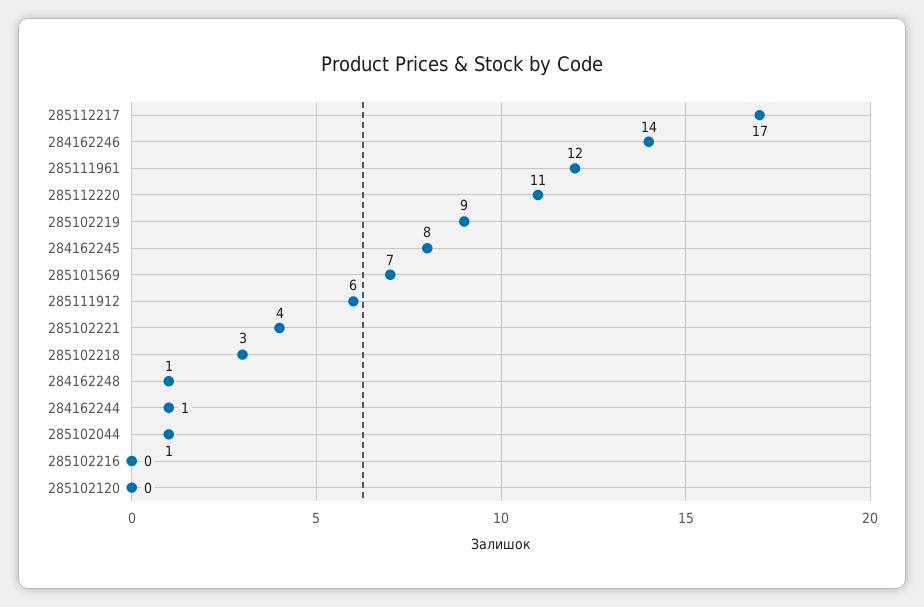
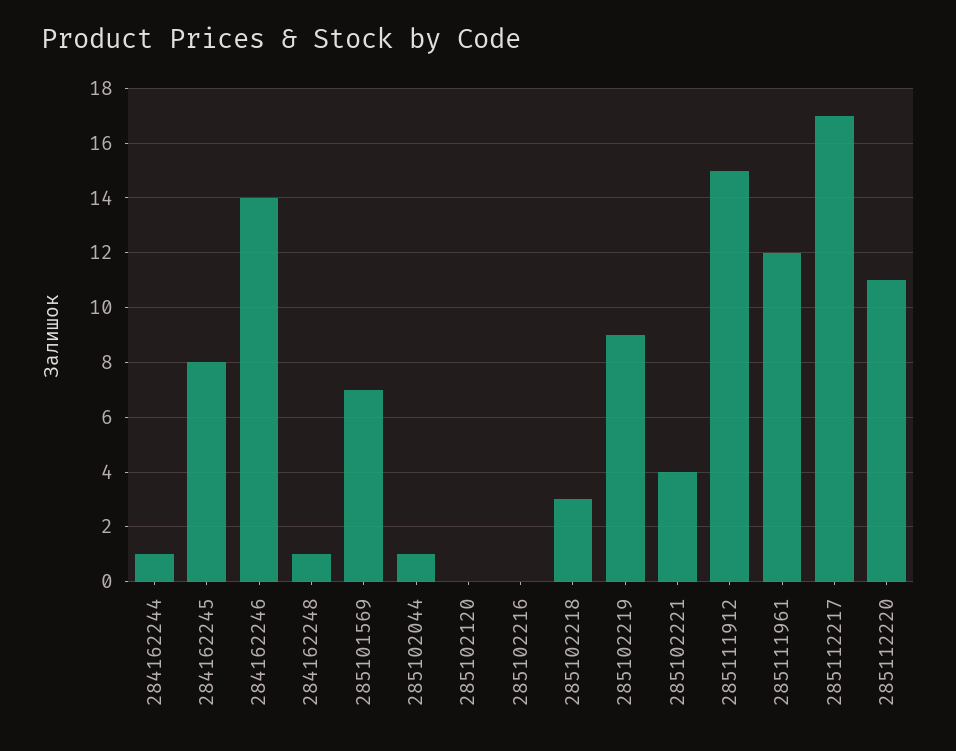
285111912: 6 -> 15

